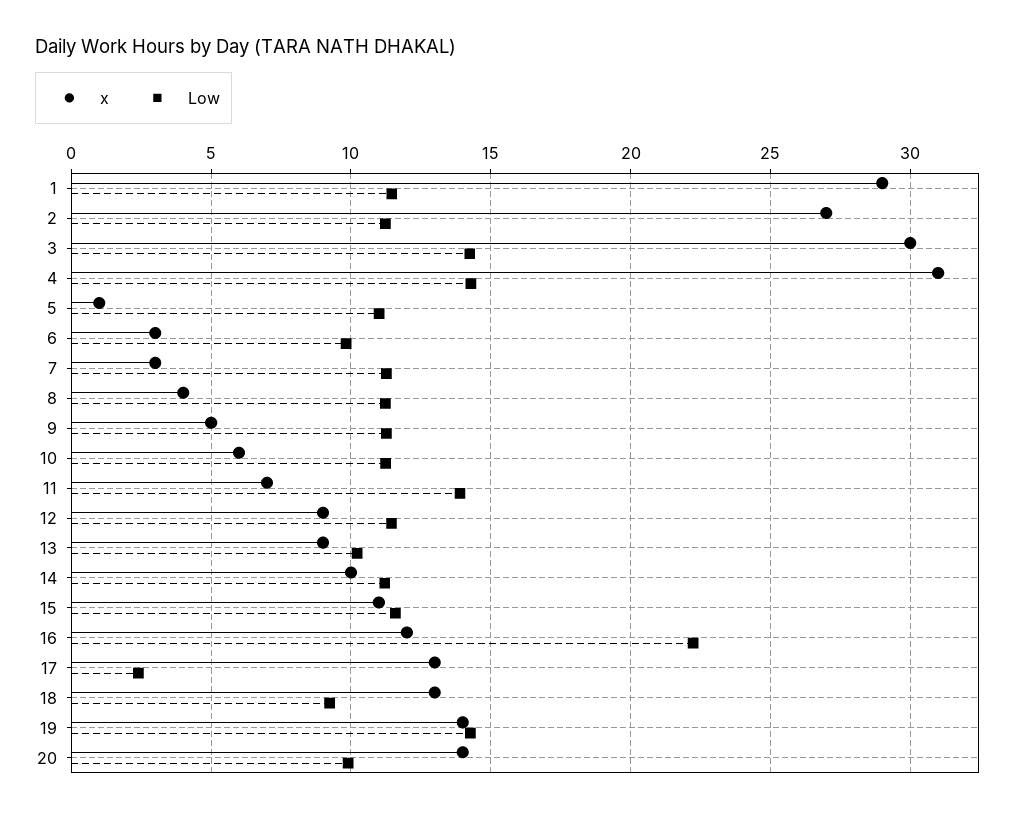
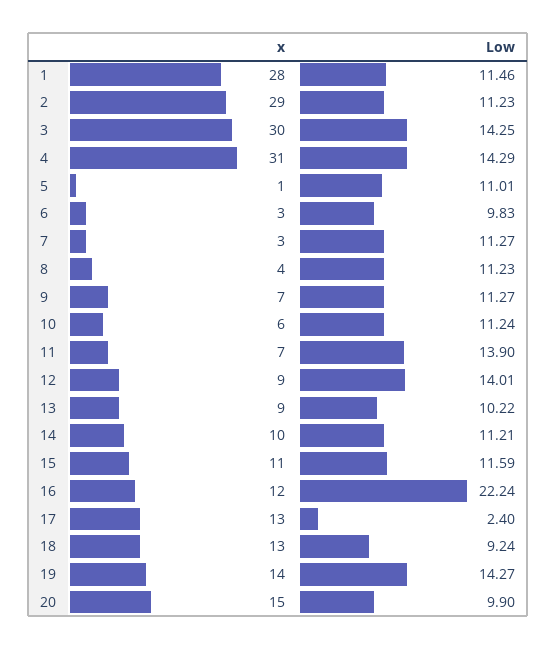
x, 1: 29 -> 28
x, 2: 27 -> 29
x, 9: 5 -> 7
Low, 12: 11.5 -> 14.01
x, 20: 14 -> 15

